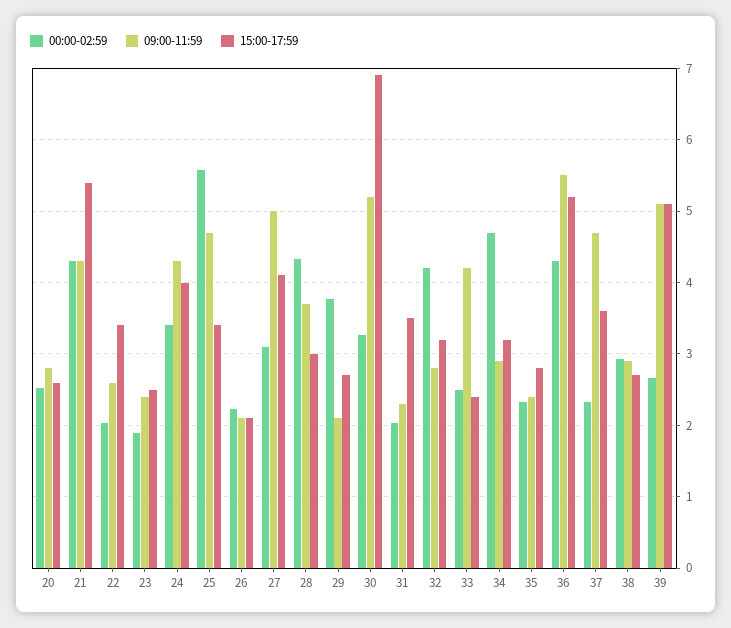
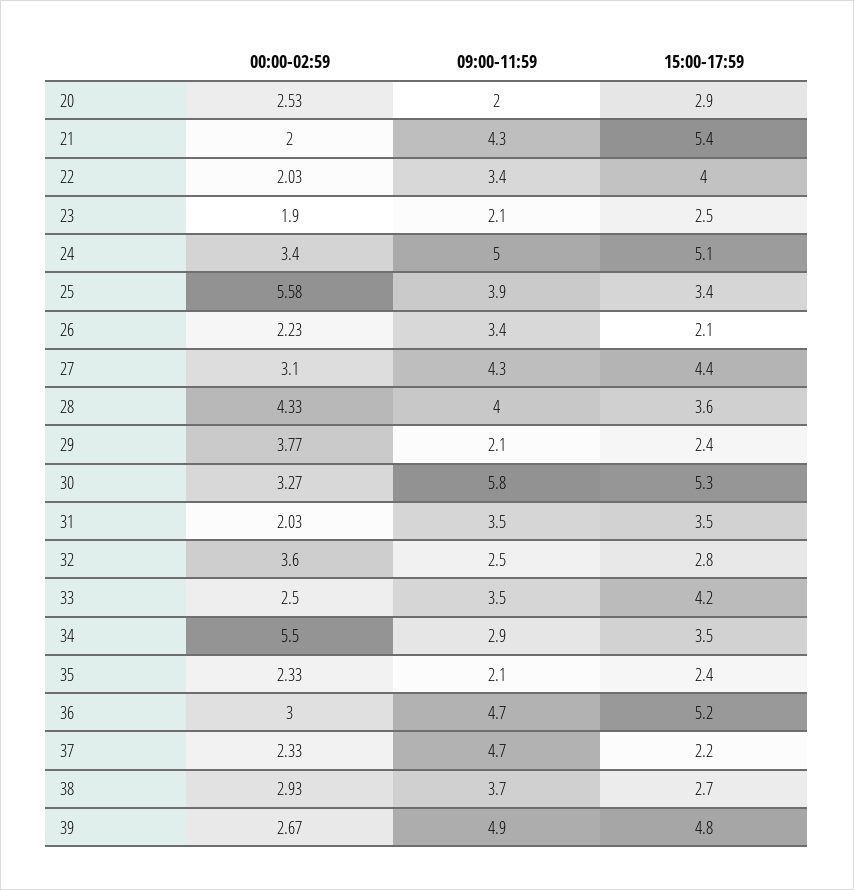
09:00-11:59, 20: 2.8 -> 2
15:00-17:59, 20: 2.6 -> 2.9
00:00-02:59, 21: 4.3 -> 2
09:00-11:59, 22: 2.6 -> 3.4
15:00-17:59, 22: 3.4 -> 4
09:00-11:59, 23: 2.4 -> 2.1
09:00-11:59, 24: 4.3 -> 5
15:00-17:59, 24: 4 -> 5.1
09:00-11:59, 25: 4.7 -> 3.9
09:00-11:59, 26: 2.1 -> 3.4
09:00-11:59, 27: 5 -> 4.3
15:00-17:59, 27: 4.1 -> 4.4
09:00-11:59, 28: 3.7 -> 4
15:00-17:59, 28: 3 -> 3.6
15:00-17:59, 29: 2.7 -> 2.4
09:00-11:59, 30: 5.2 -> 5.8
15:00-17:59, 30: 6.9 -> 5.3
09:00-11:59, 31: 2.3 -> 3.5
00:00-02:59, 32: 4.2 -> 3.6
09:00-11:59, 32: 2.8 -> 2.5
15:00-17:59, 32: 3.2 -> 2.8
09:00-11:59, 33: 4.2 -> 3.5
15:00-17:59, 33: 2.4 -> 4.2
00:00-02:59, 34: 4.7 -> 5.5
15:00-17:59, 34: 3.2 -> 3.5
09:00-11:59, 35: 2.4 -> 2.1
15:00-17:59, 35: 2.8 -> 2.4
00:00-02:59, 36: 4.3 -> 3
09:00-11:59, 36: 5.5 -> 4.7
15:00-17:59, 37: 3.6 -> 2.2
09:00-11:59, 38: 2.9 -> 3.7
09:00-11:59, 39: 5.1 -> 4.9
15:00-17:59, 39: 5.1 -> 4.8

